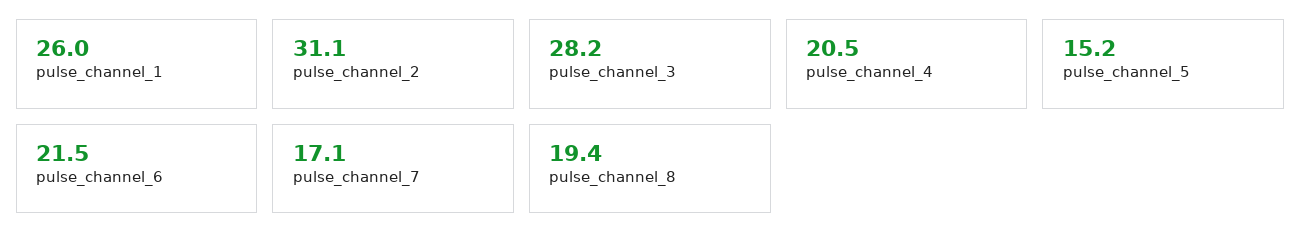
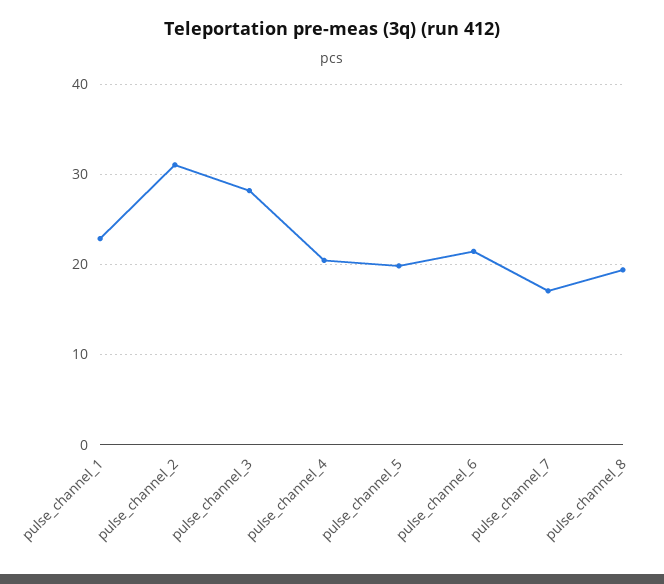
pulse_channel_1: 26 -> 23
pulse_channel_5: 15.2 -> 20

